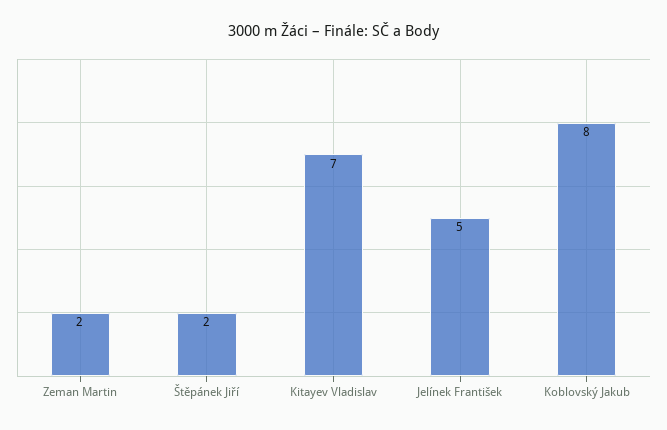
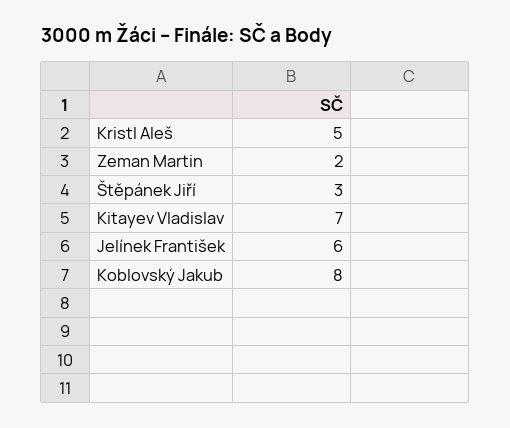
Štěpánek Jiří: 2 -> 3
Jelínek František: 5 -> 6
Kristl Aleš: none -> 5

